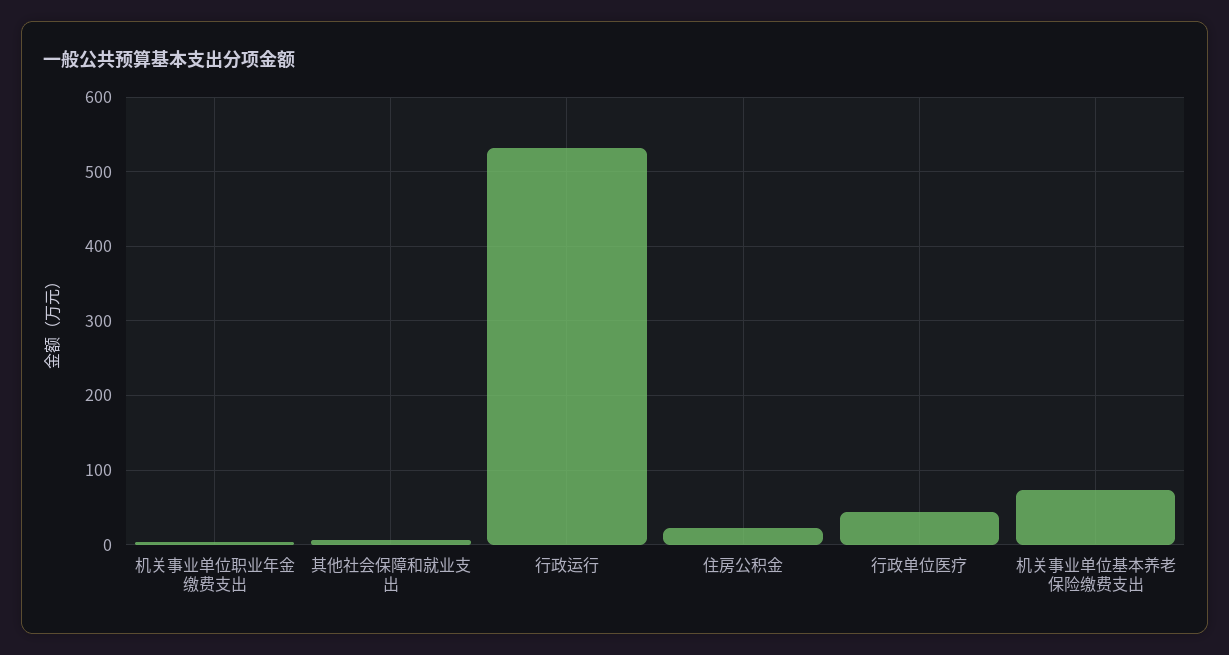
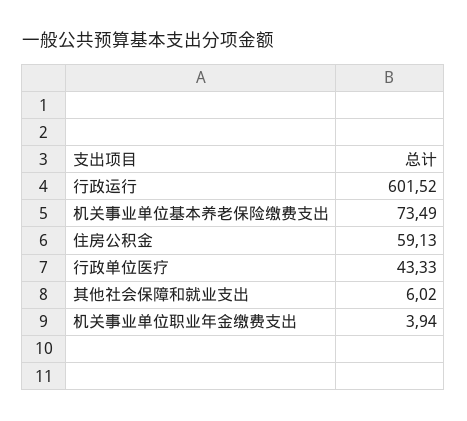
行政运行: 530 -> 601.52
住房公积金: 20 -> 59.13

